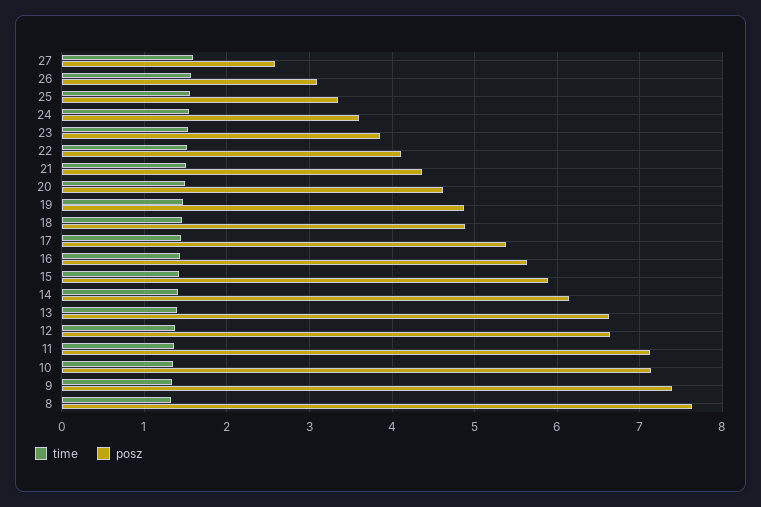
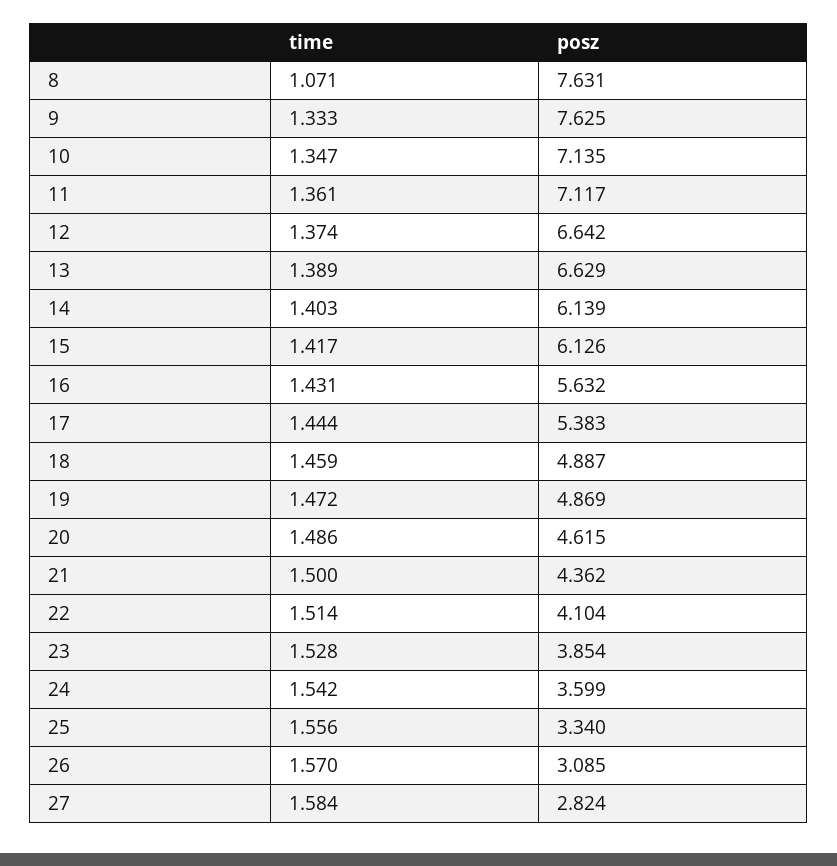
posz, 27: 2.6 -> 2.824
posz, 15: 5.9 -> 6.126
posz, 9: 7.4 -> 7.625
time, 8: 1.3 -> 1.071

